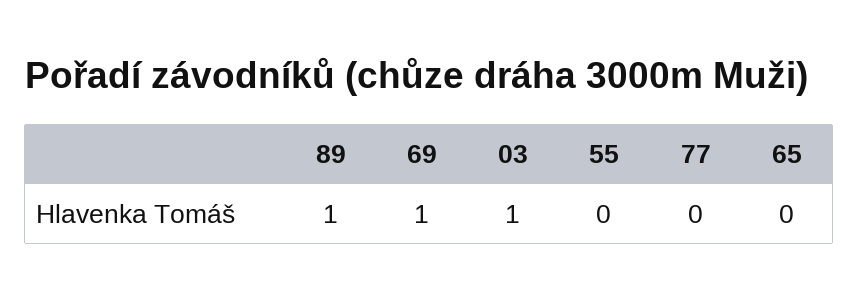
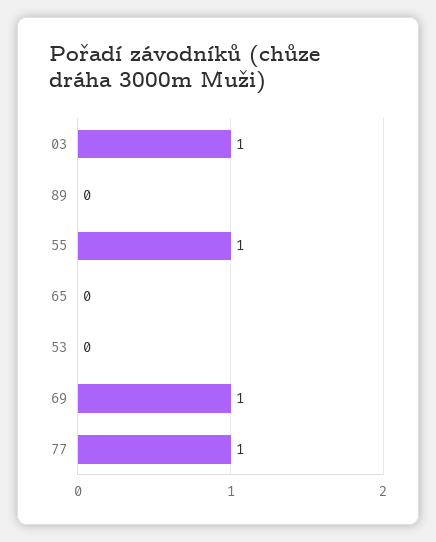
89: 1 -> 0
55: 0 -> 1
77: 0 -> 1
53: none -> 0

